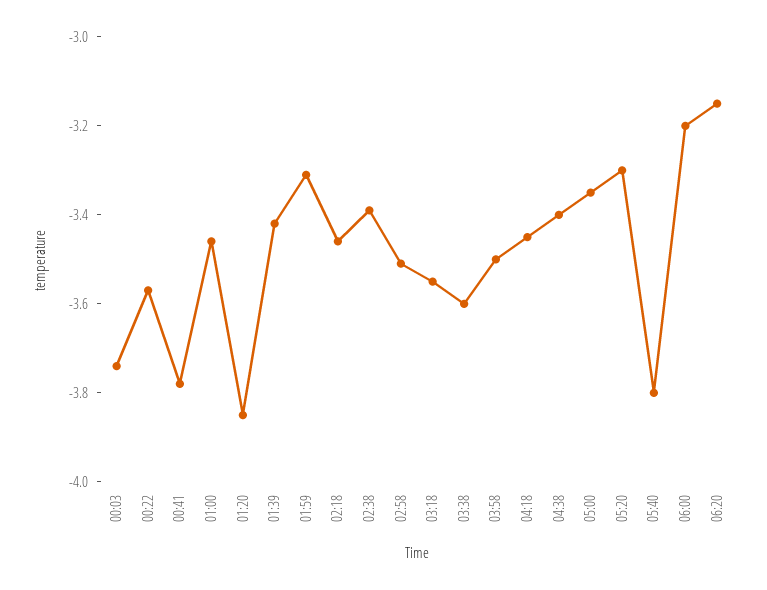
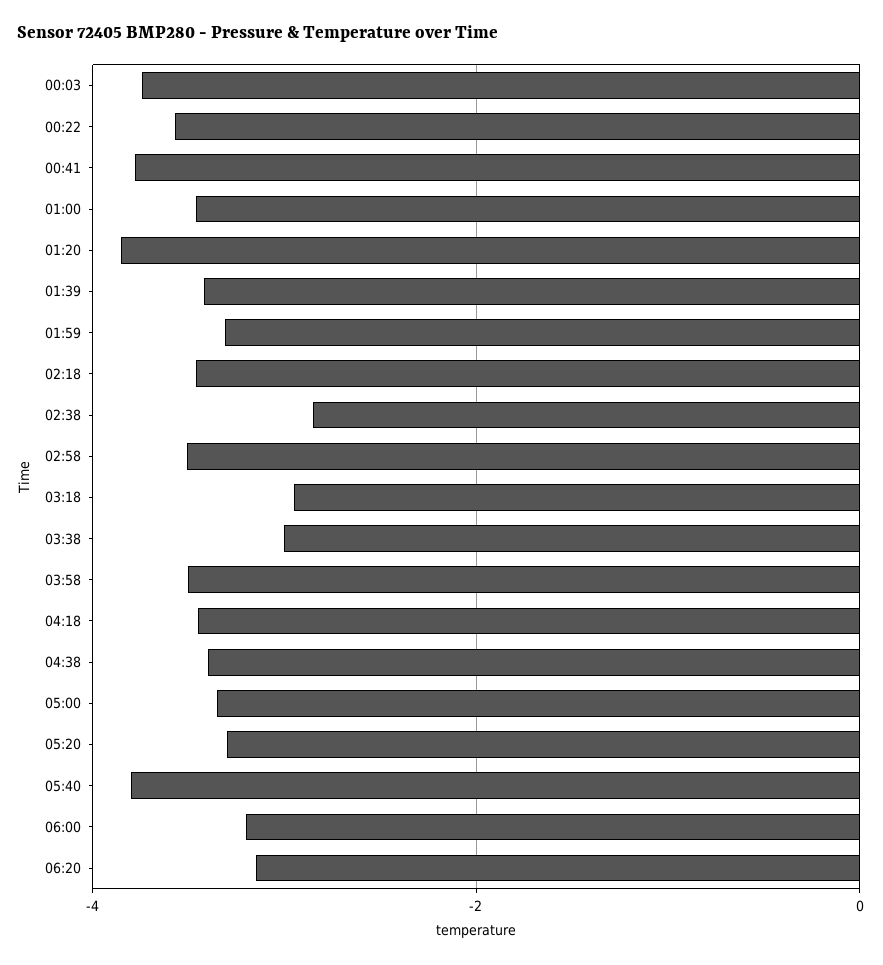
02:38: -3.4 -> -2.8
03:18: -3.55 -> -3
03:38: -3.6 -> -3

